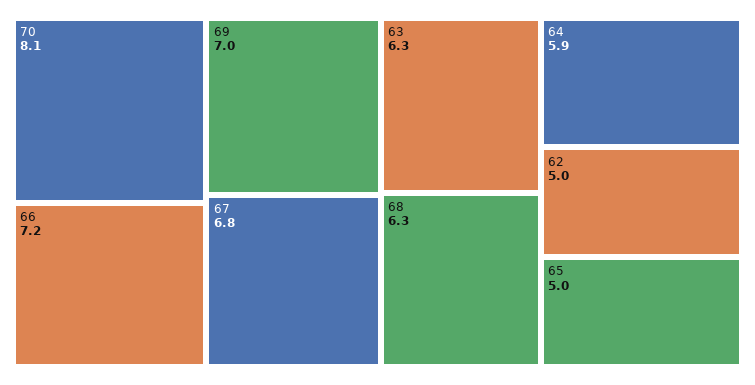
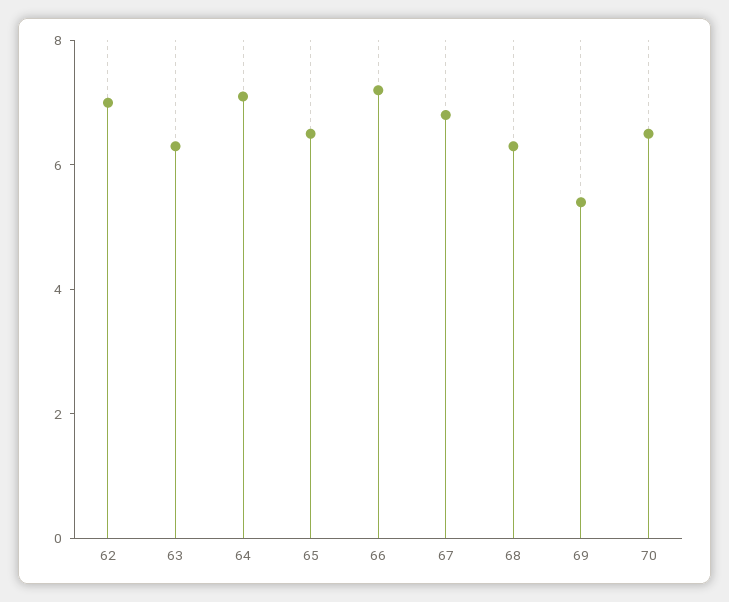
70: 8.1 -> 6.5
69: 7 -> 5.5
64: 5.9 -> 7
62: 5 -> 7
65: 5 -> 6.5

